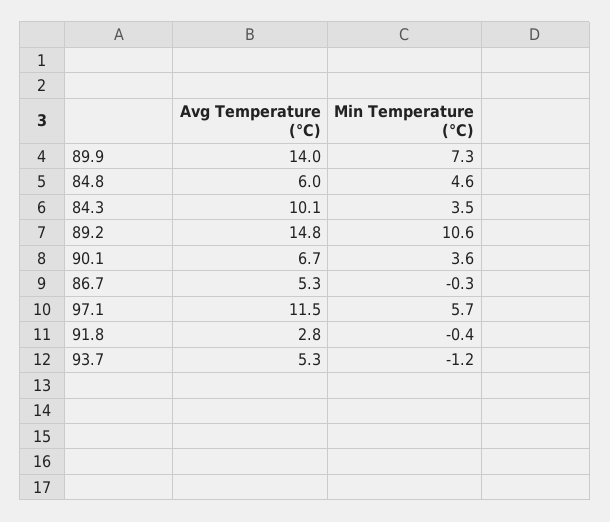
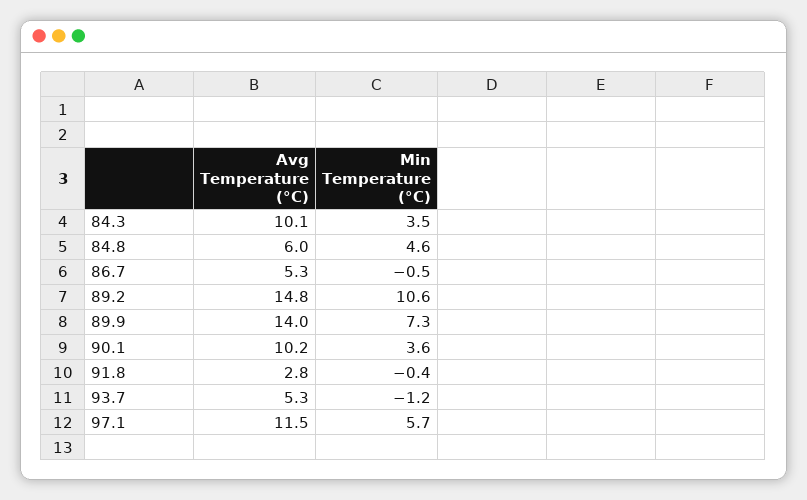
Avg Temperature (°C), 90.1: 6.7 -> 10.2
Min Temperature (°C), 86.7: -0.3 -> -0.5

